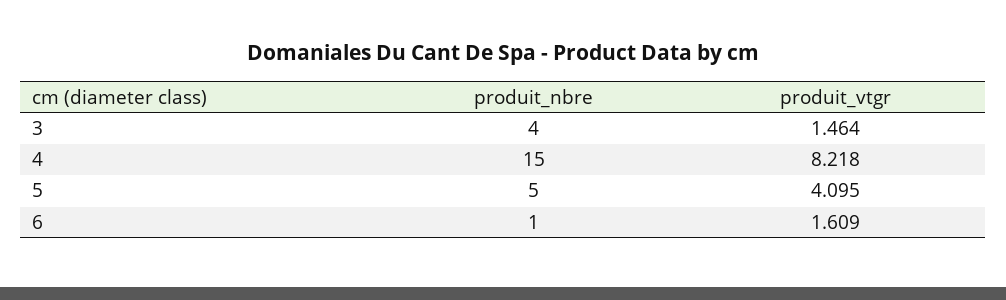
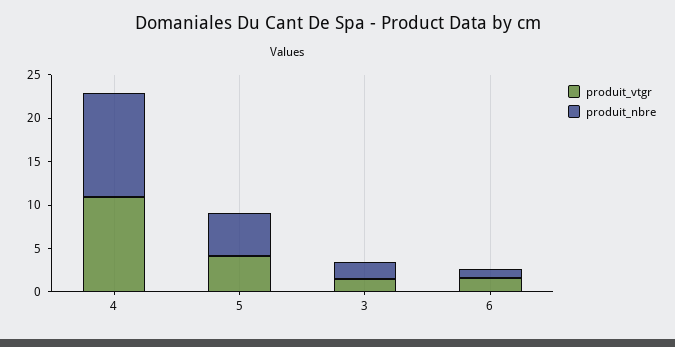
produit_nbre, 3: 4 -> 2
produit_nbre, 4: 15 -> 12
produit_vtgr, 4: 8.218 -> 11

